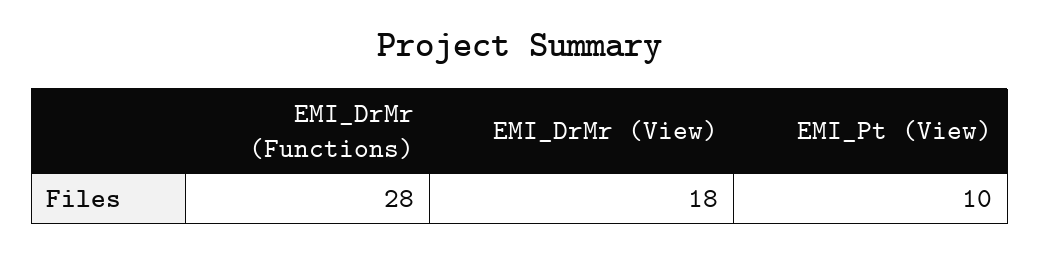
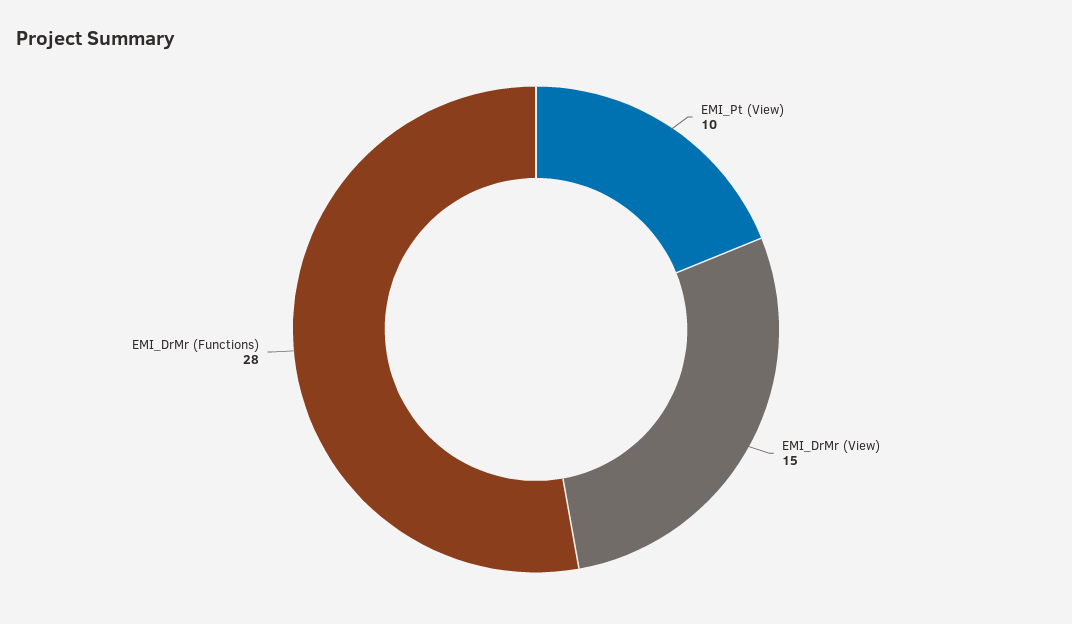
EMI_DrMr (View): 18 -> 15

